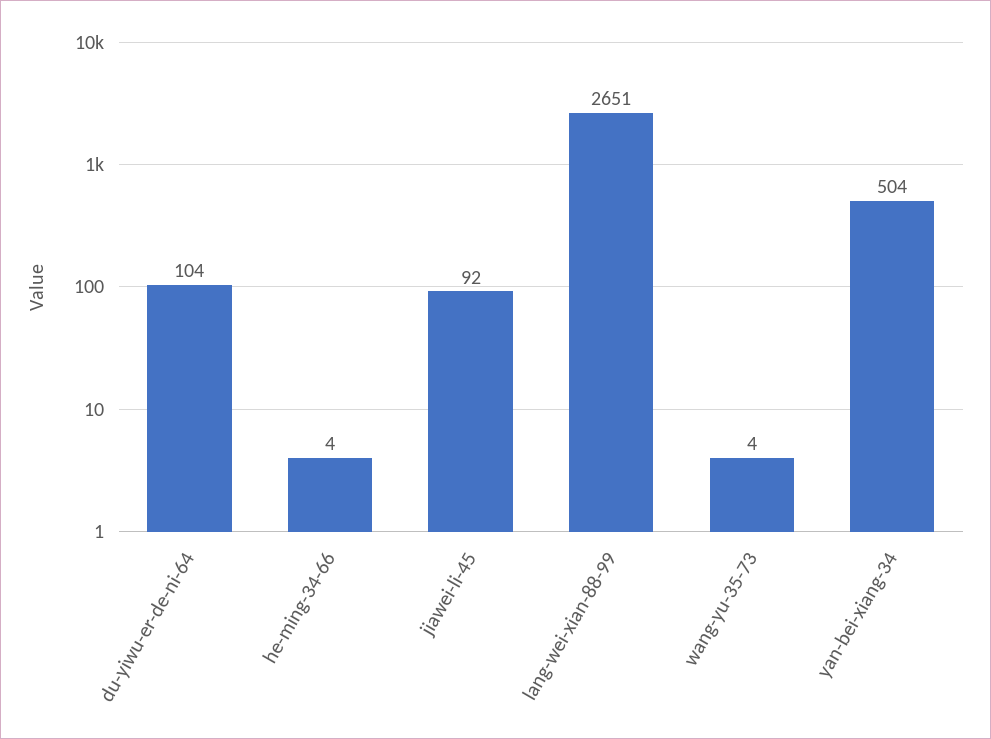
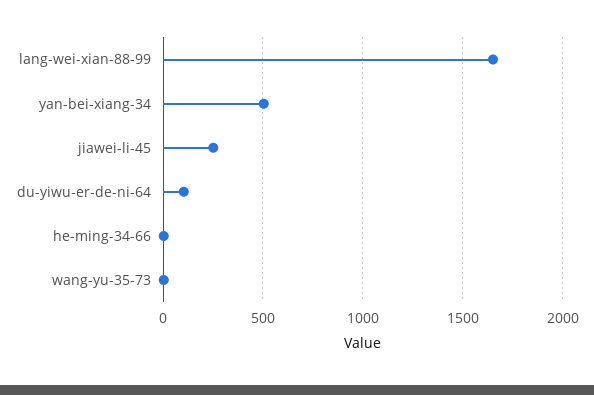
jiawei-li-45: 92 -> 250
lang-wei-xian-88-99: 2651 -> 1650

